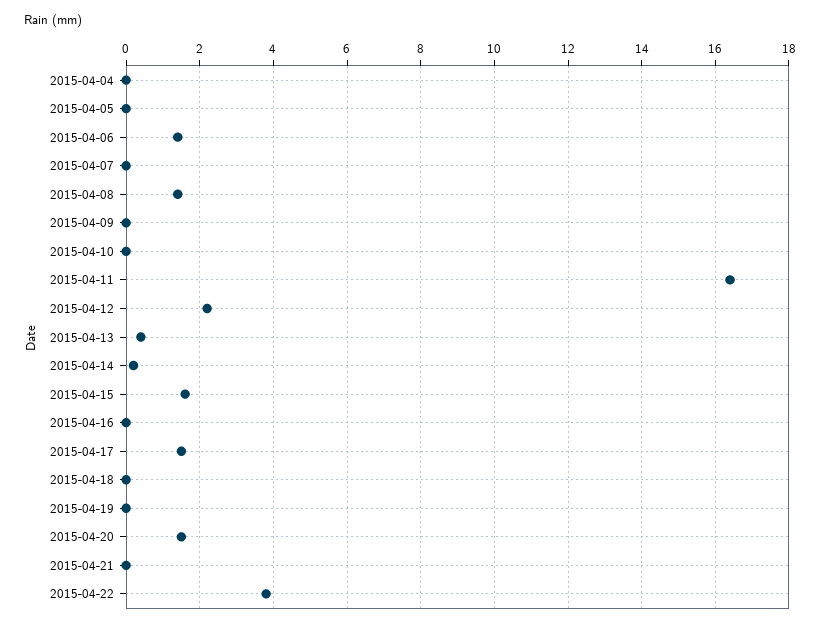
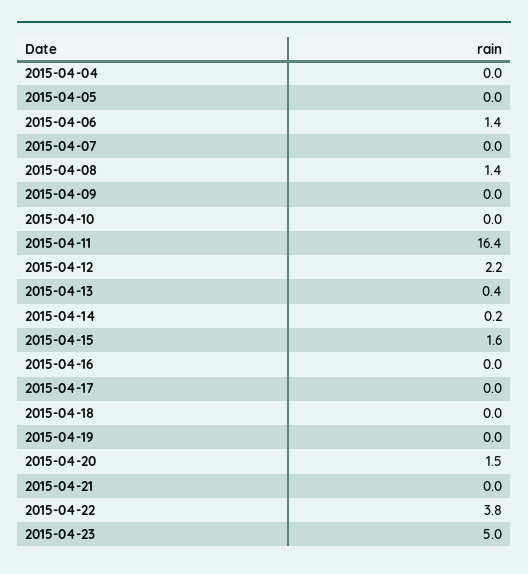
2015-04-17: 1.5 -> 0
2015-04-23: none -> 5

